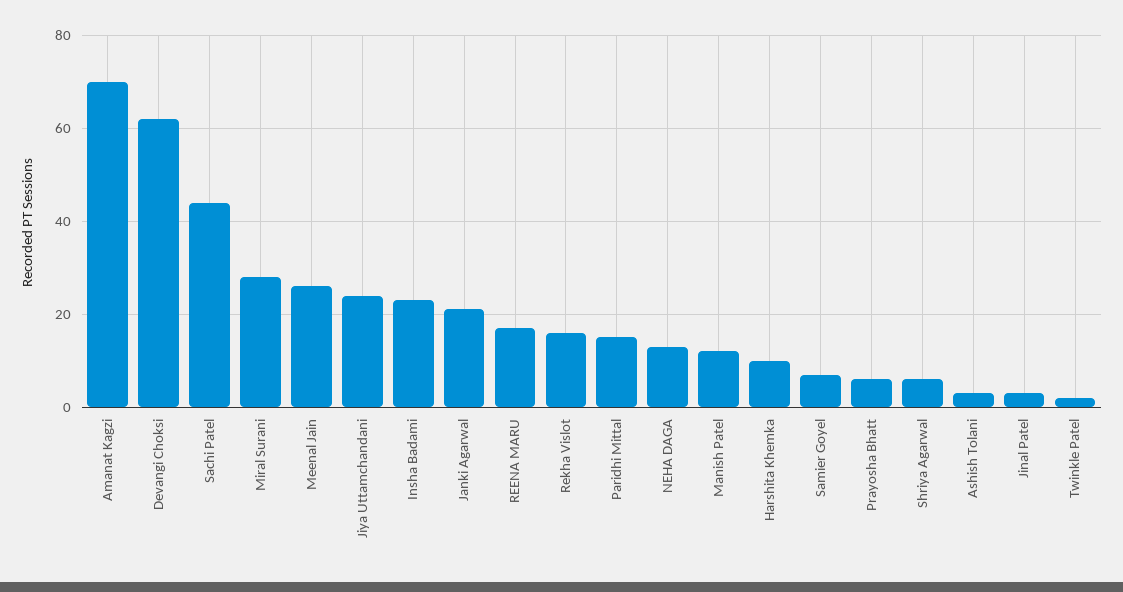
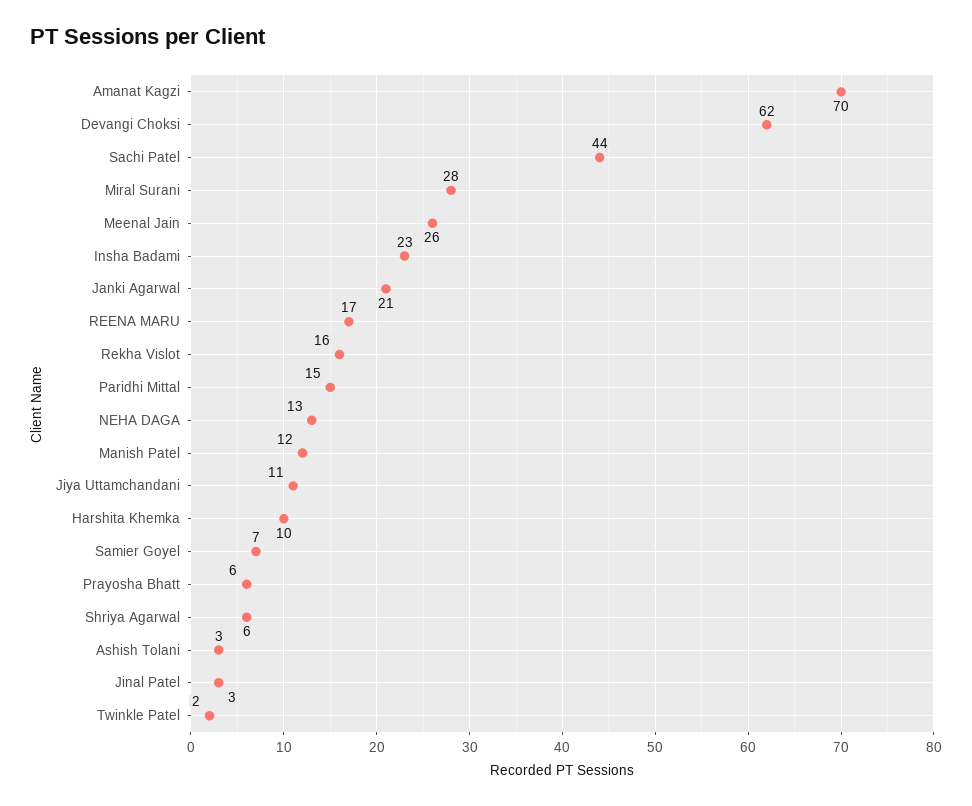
Jiya Uttamchandani: 25 -> 11

